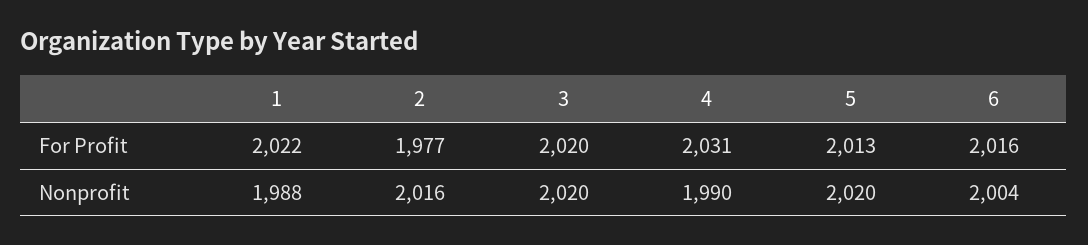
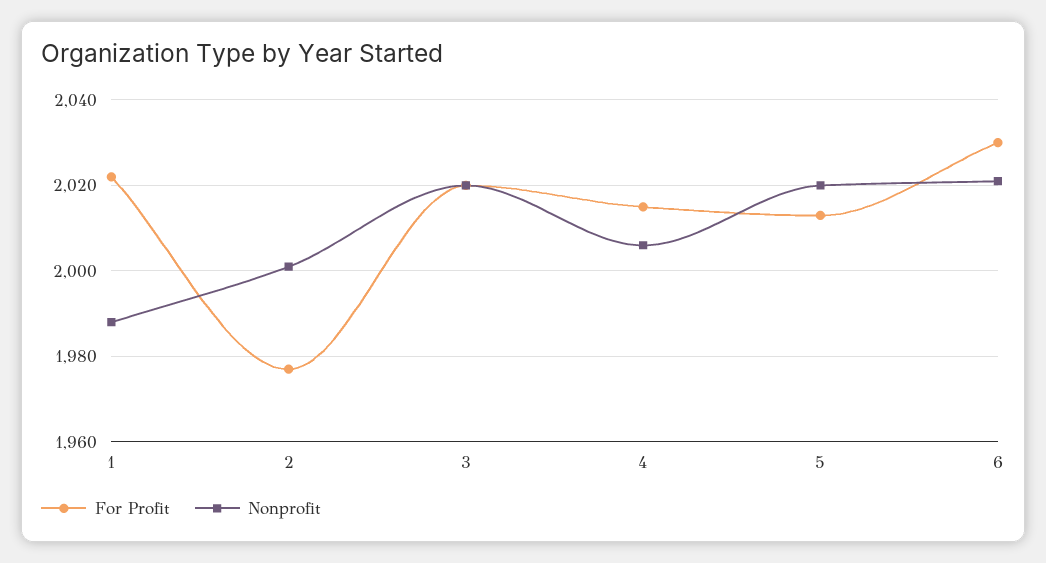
For Profit, 4: 2031 -> 2015
For Profit, 6: 2016 -> 2030
Nonprofit, 2: 2016 -> 2000
Nonprofit, 4: 1990 -> 2005
Nonprofit, 6: 2004 -> 2020

